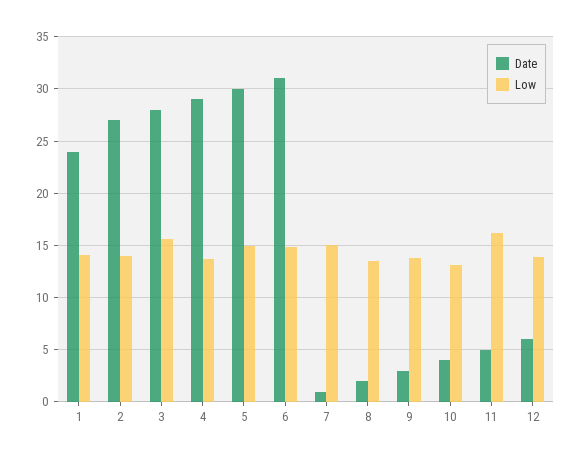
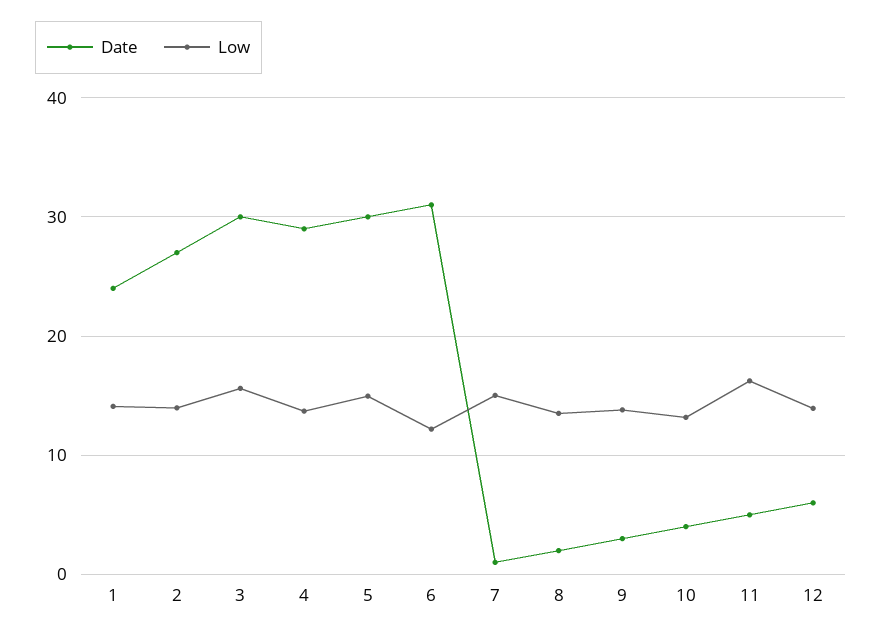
Date, 3: 28 -> 30
Low, 6: 15 -> 12

